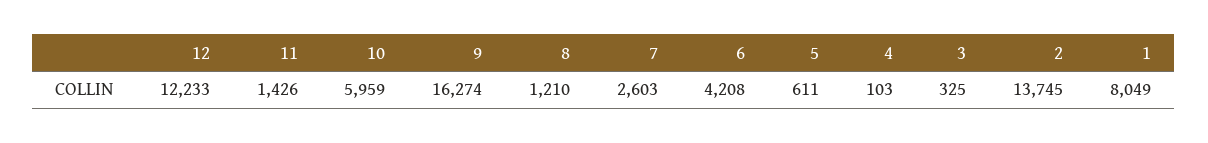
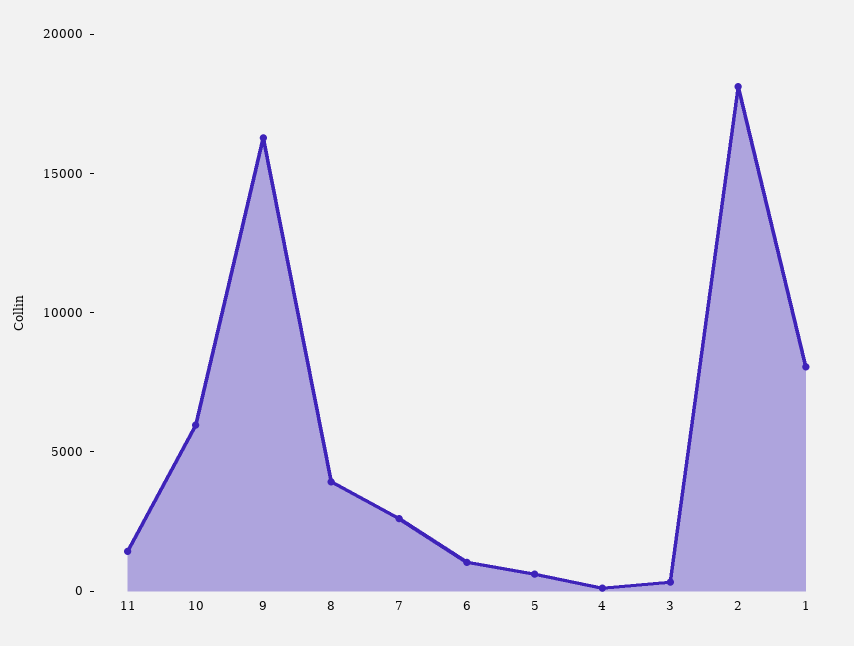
12: 12233 -> none
8: 1210 -> 4000
6: 4208 -> 1000
2: 13745 -> 18000

